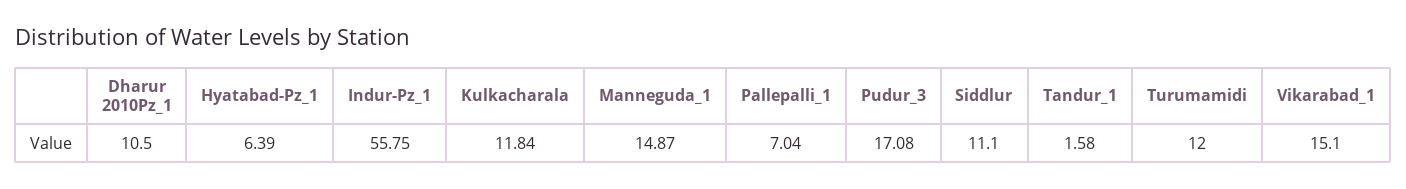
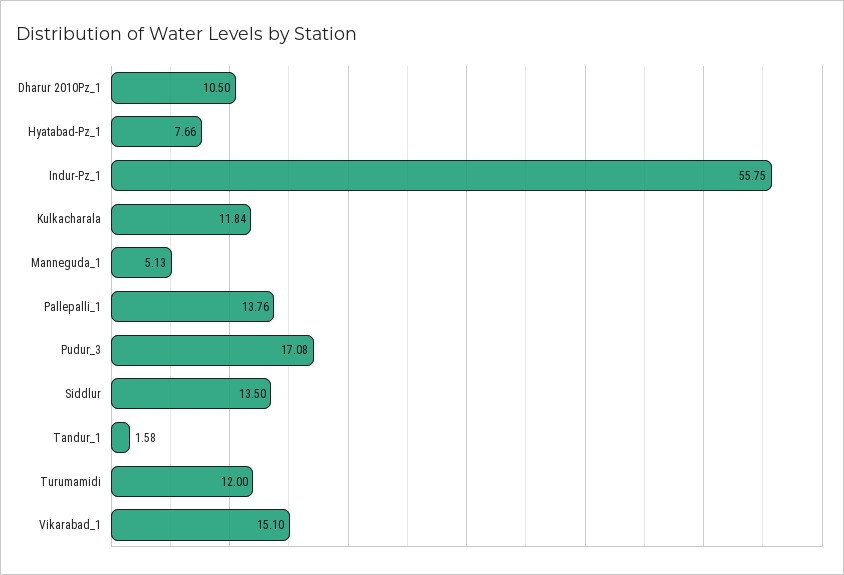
Hyatabad-Pz_1: 6.39 -> 7.66
Manneguda_1: 14.87 -> 5.13
Pallepalli_1: 7.04 -> 13.76
Siddlur: 11.1 -> 13.5

